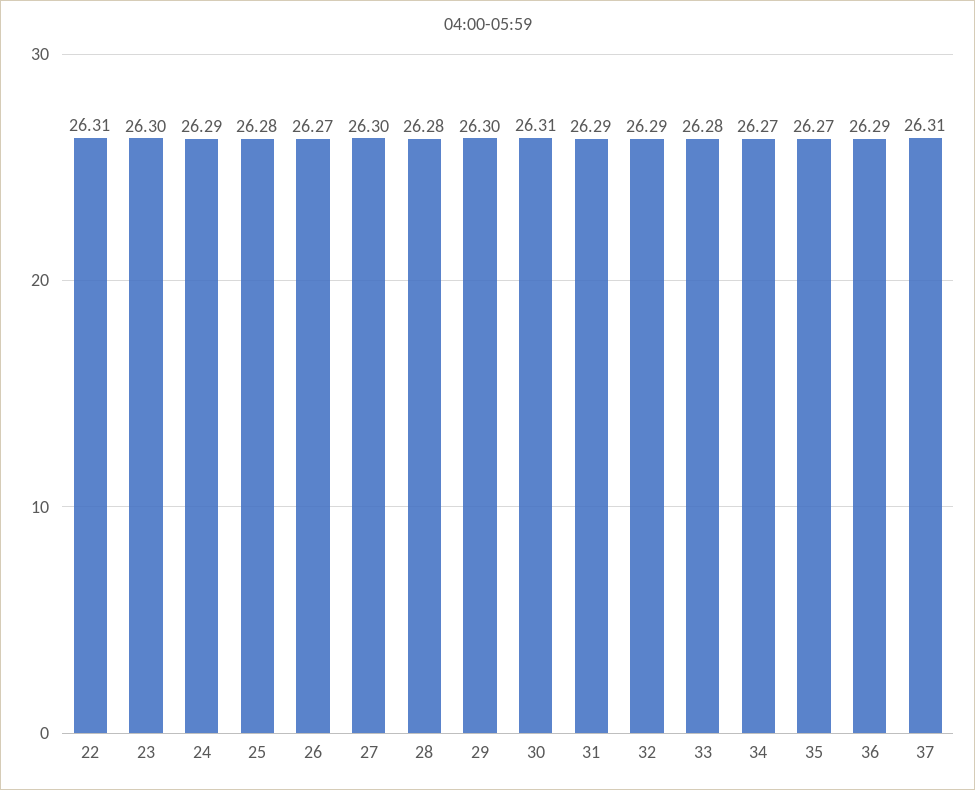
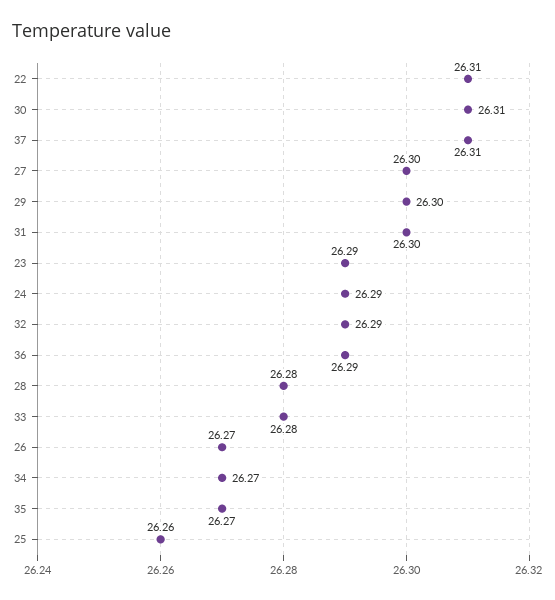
23: 26.3 -> 26.29
25: 26.28 -> 26.26
31: 26.29 -> 26.3

